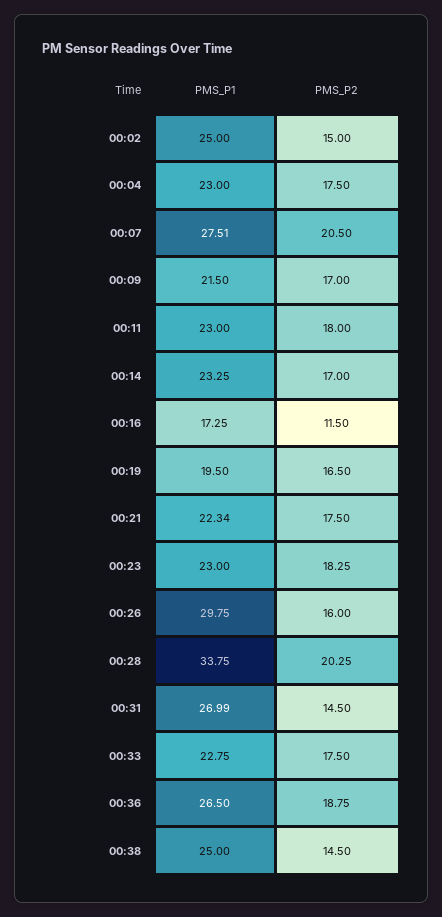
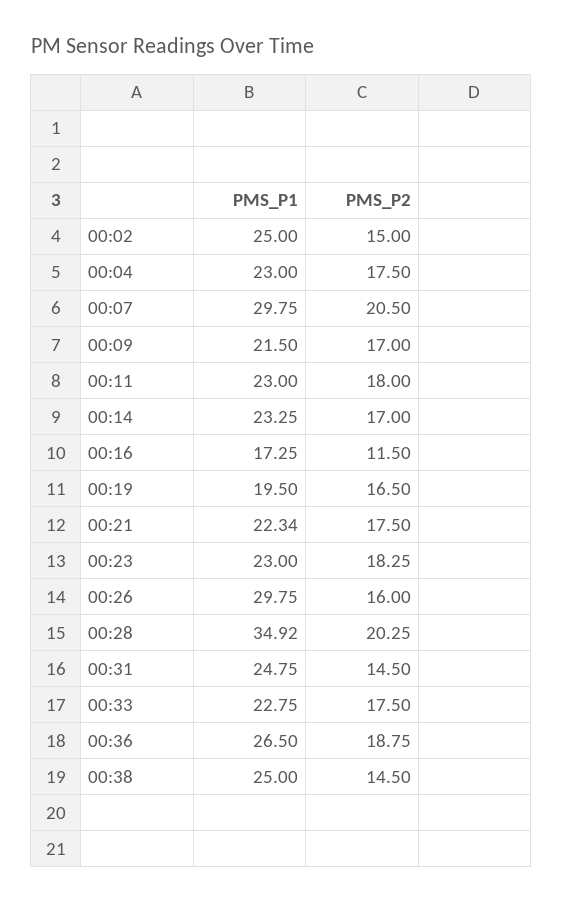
PMS_P1, 00:07: 27.51 -> 29.75
PMS_P1, 00:28: 33.75 -> 34.92
PMS_P1, 00:31: 26.99 -> 24.75

